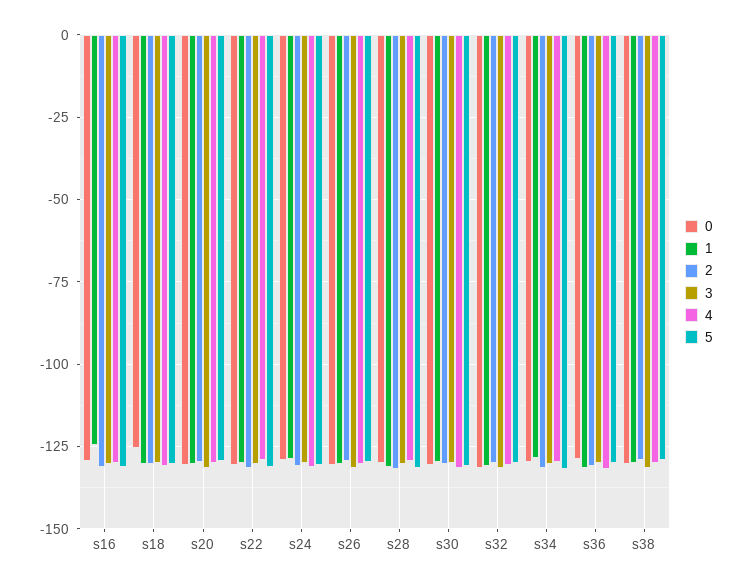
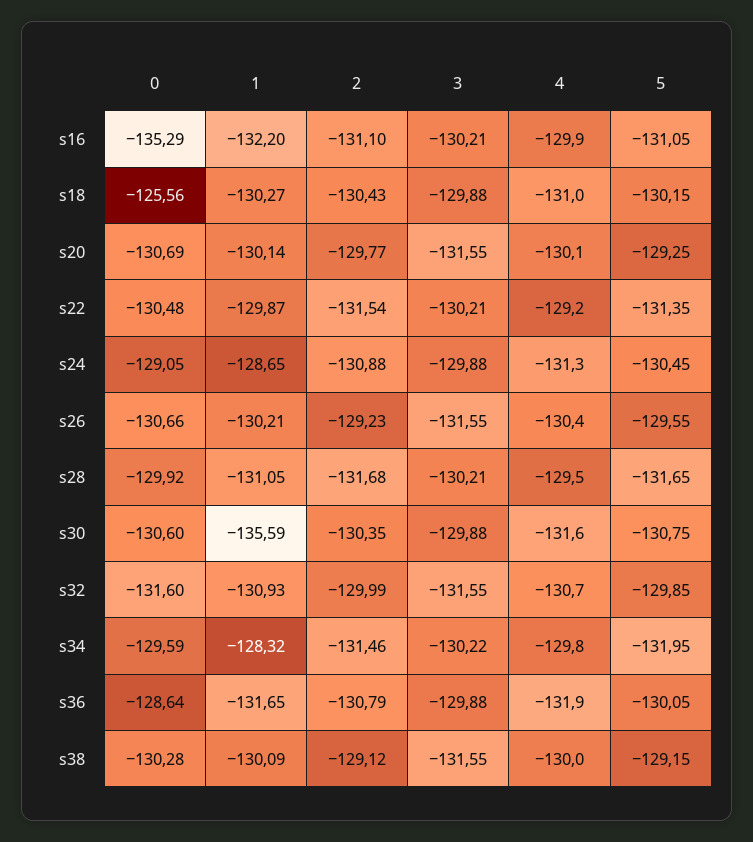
0, s16: -130 -> -135.29
1, s16: -125 -> -132.2
1, s30: -130 -> -135.59

